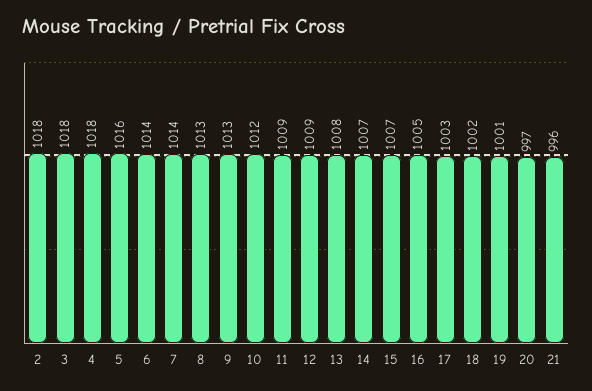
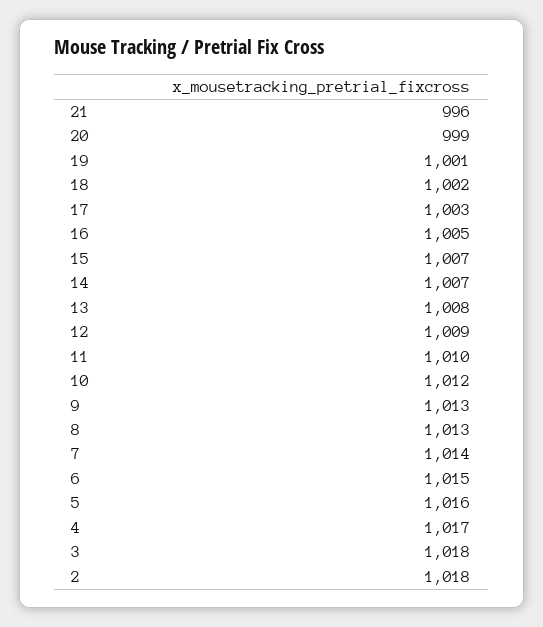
4: 1018 -> 1017
6: 1014 -> 1015
11: 1009 -> 1010
20: 997 -> 999

